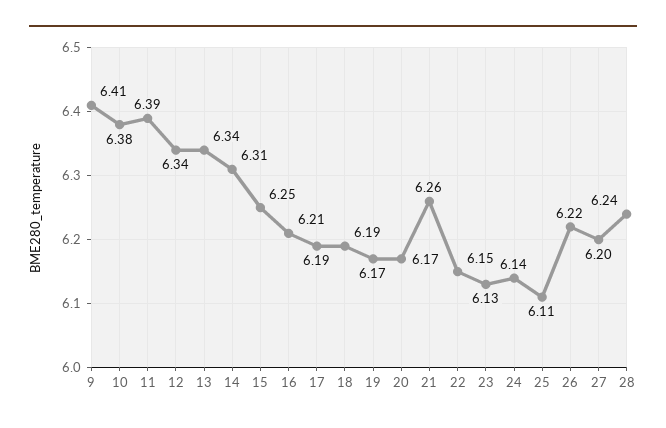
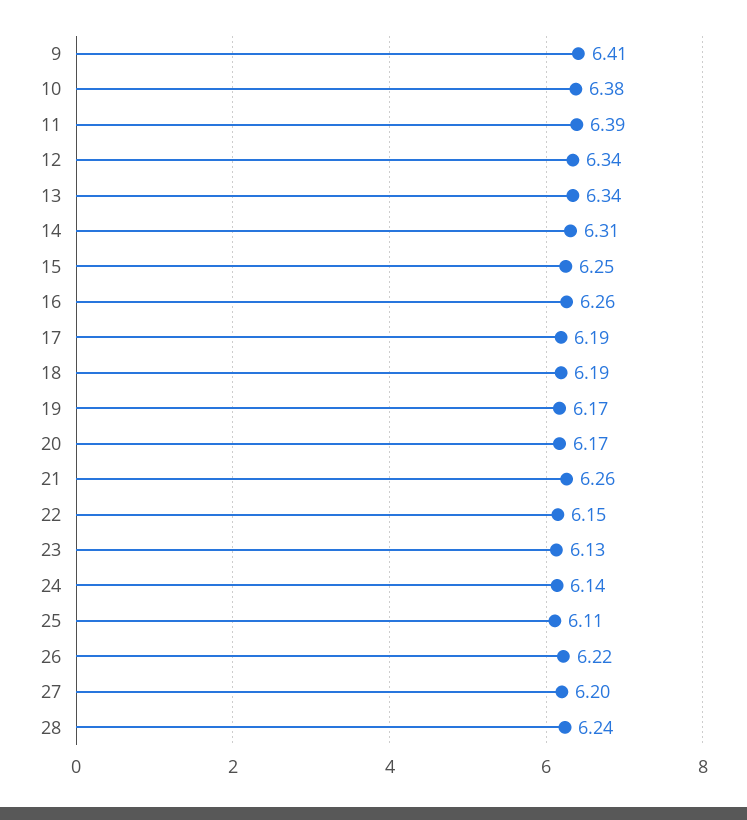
16: 6.21 -> 6.26

